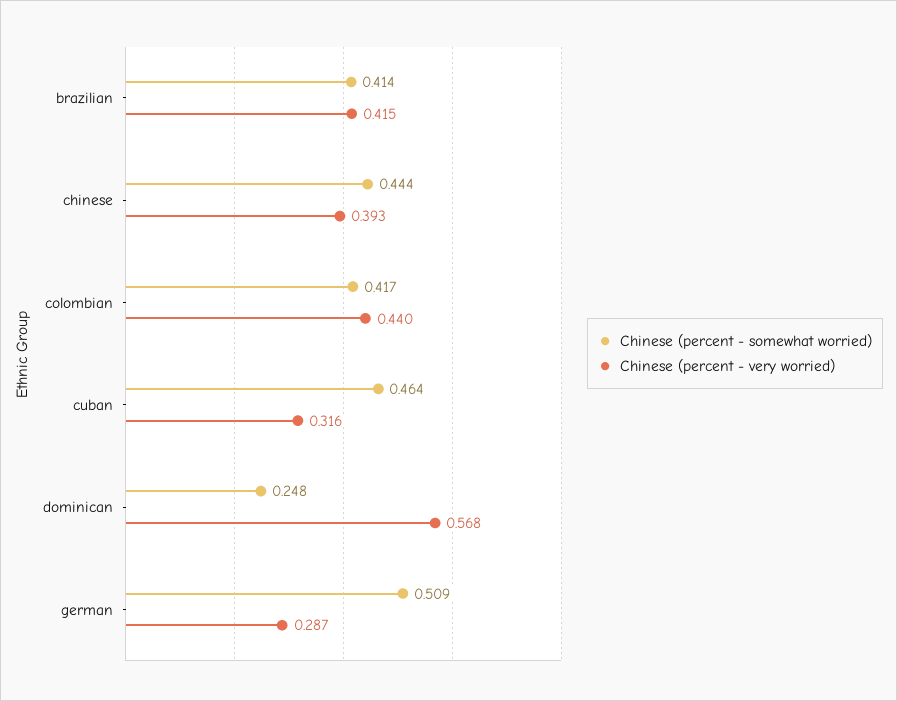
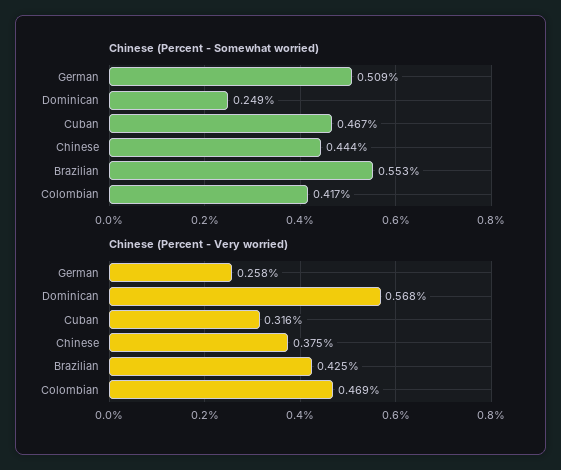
Chinese (percent - somewhat worried), brazilian: 0.414 -> 0.553
Chinese (percent - very worried), brazilian: 0.415 -> 0.425
Chinese (percent - very worried), chinese: 0.393 -> 0.375
Chinese (percent - very worried), colombian: 0.44 -> 0.469
Chinese (percent - somewhat worried), cuban: 0.464 -> 0.467
Chinese (percent - somewhat worried), dominican: 0.248 -> 0.249
Chinese (percent - very worried), german: 0.287 -> 0.258

